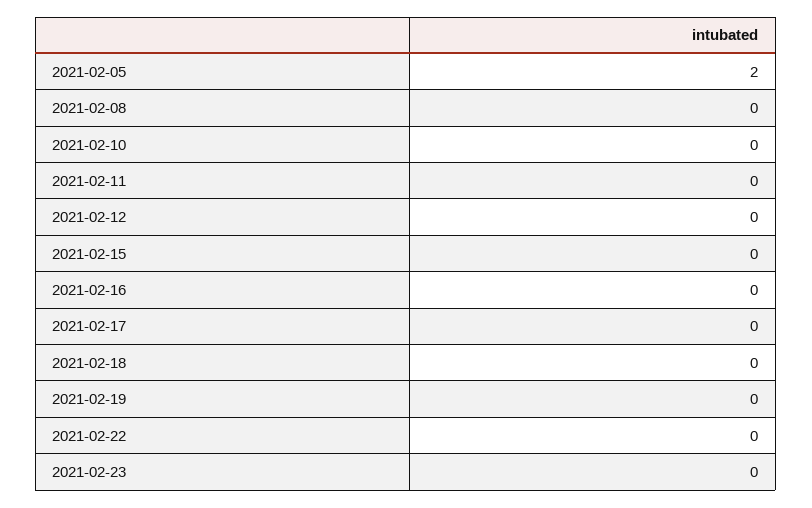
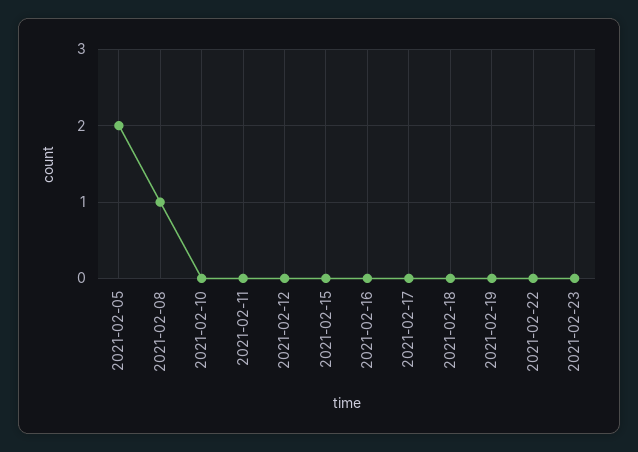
2021-02-08: 0 -> 1

